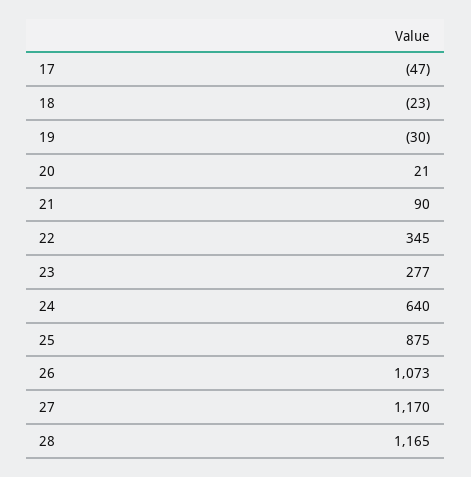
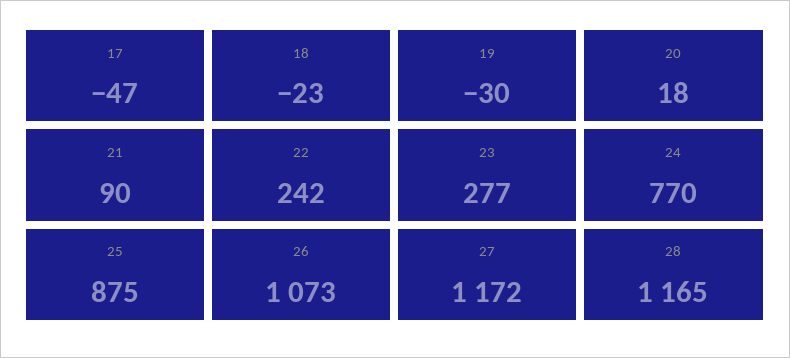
20: 21 -> 18
22: 345 -> 242
24: 640 -> 770
27: 1170 -> 1172

